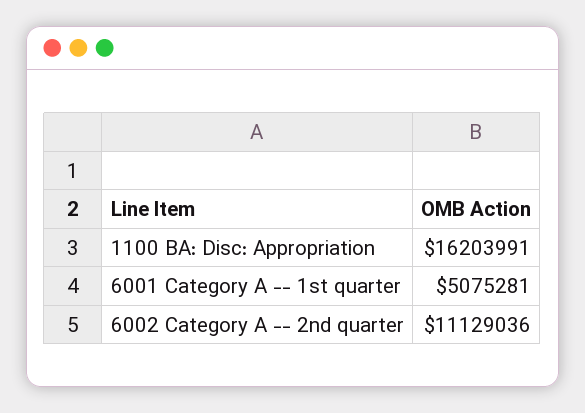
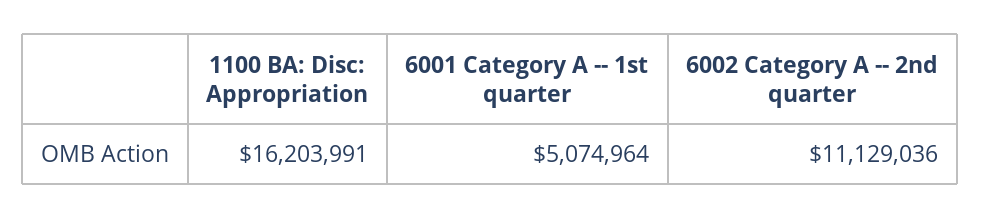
6001 Category A -- 1st quarter: 5075281 -> 5074964

